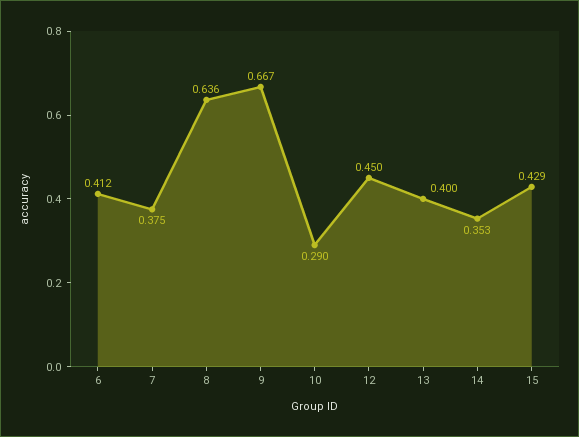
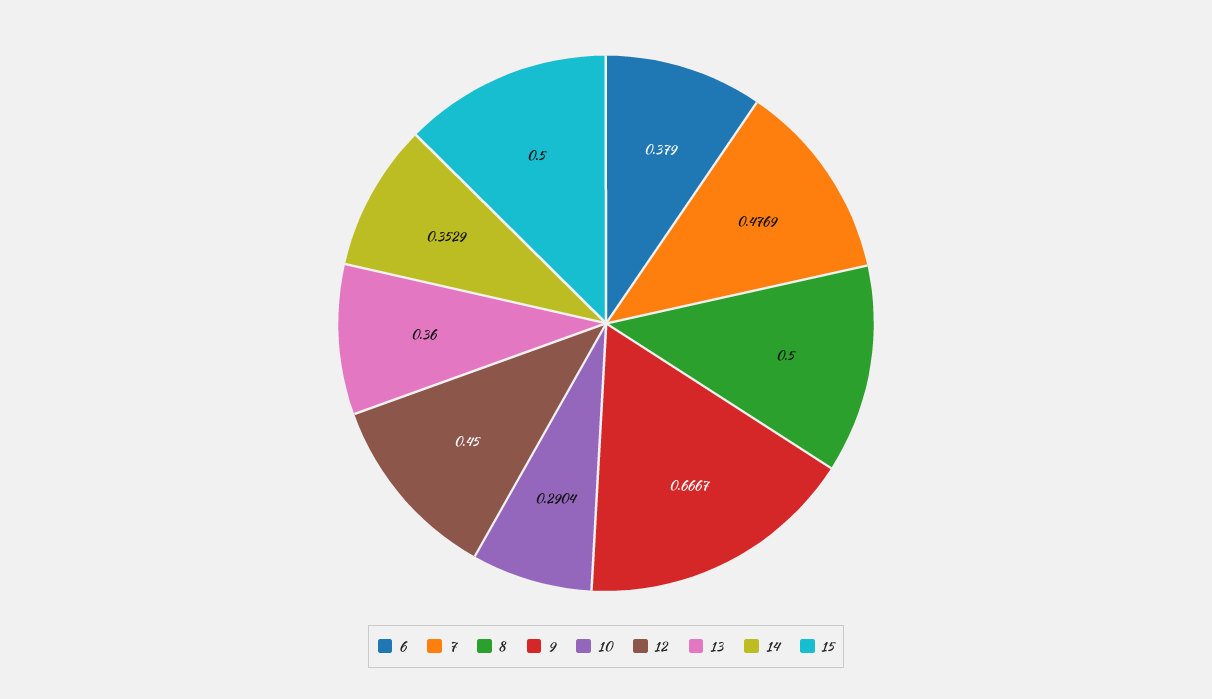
6: 0.412 -> 0.379
7: 0.375 -> 0.4769
8: 0.636 -> 0.5
13: 0.4 -> 0.36
15: 0.429 -> 0.5

